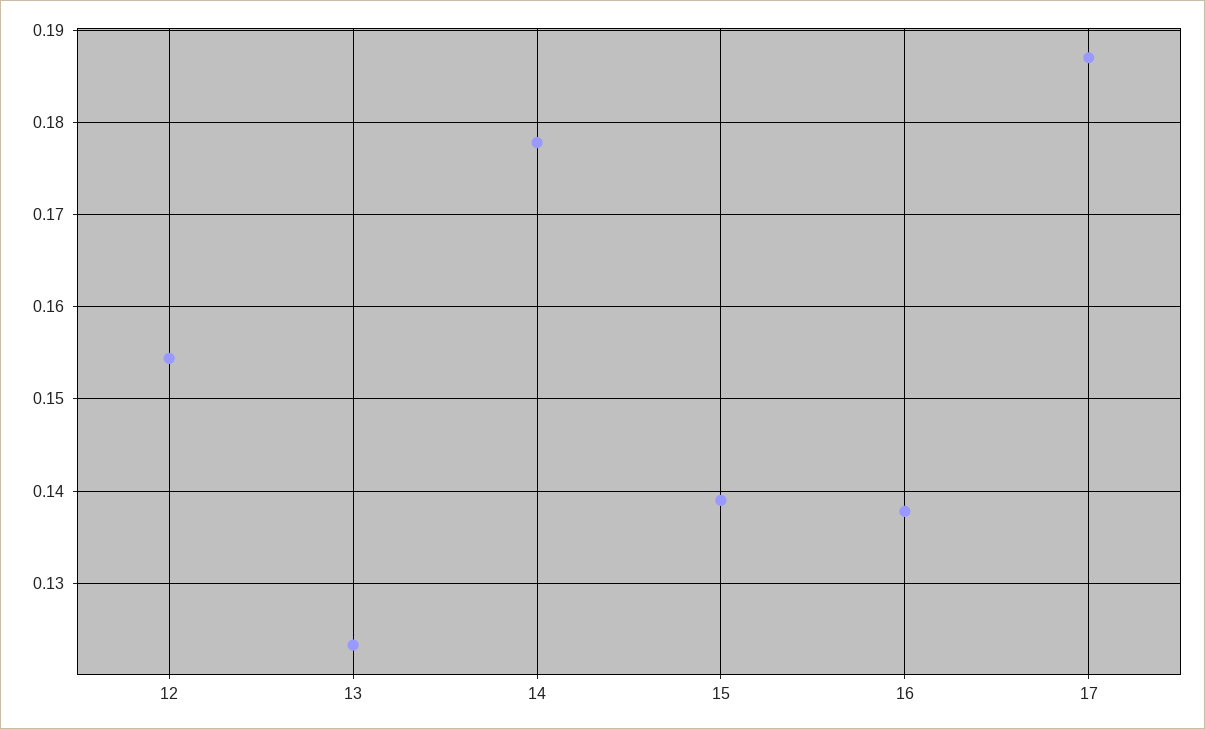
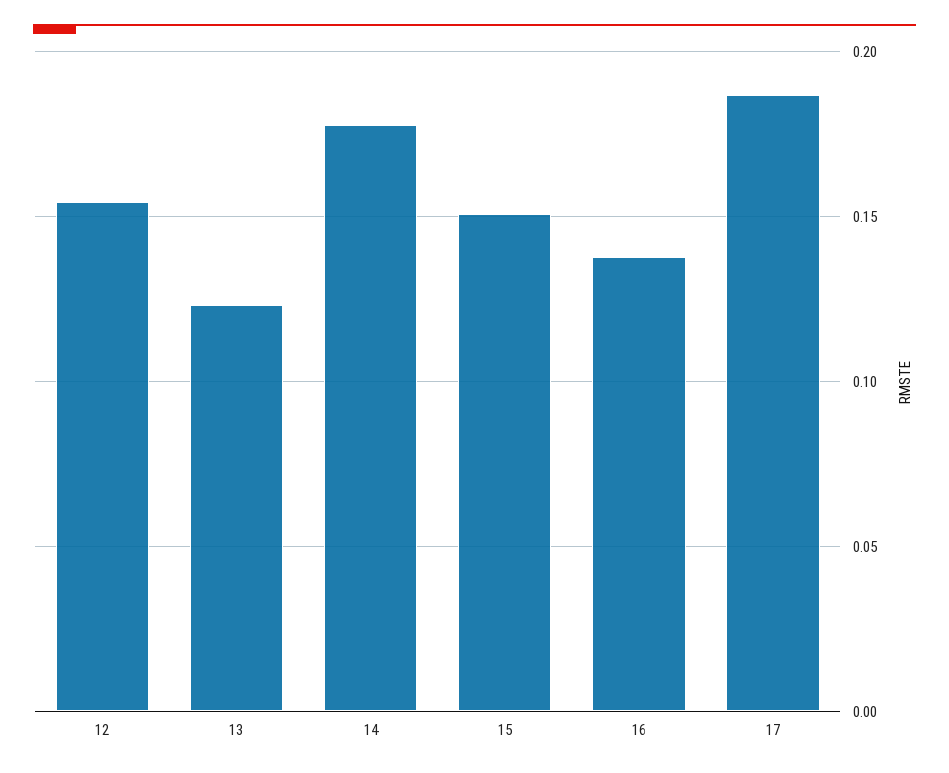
15: 0.139 -> 0.15

